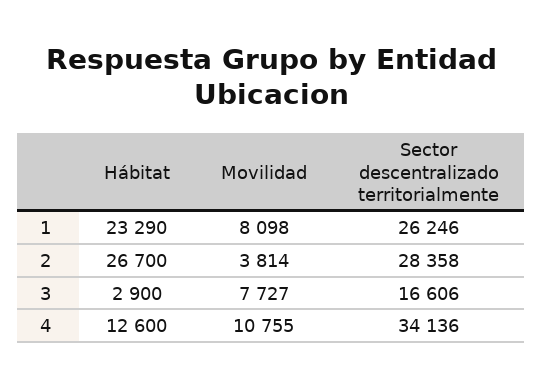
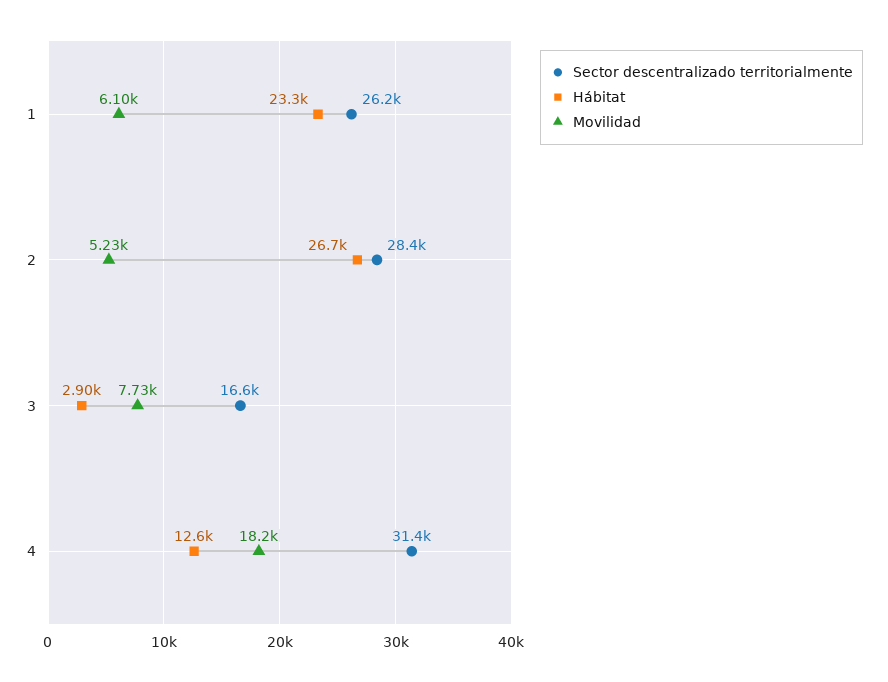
Movilidad, 1: 8098 -> 6100
Movilidad, 2: 3814 -> 5230
Movilidad, 4: 10755 -> 18200
Sector descentralizado territorialmente, 4: 34136 -> 31400

